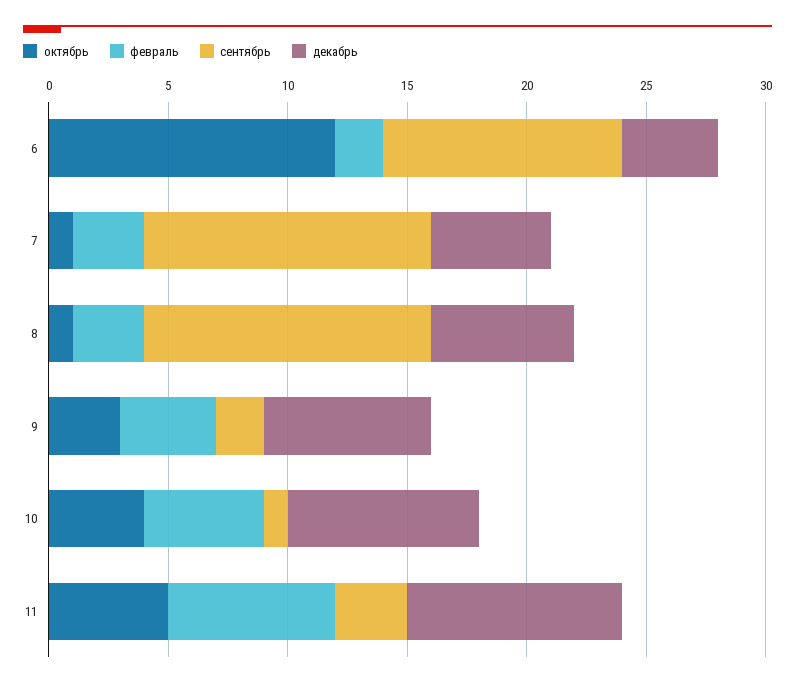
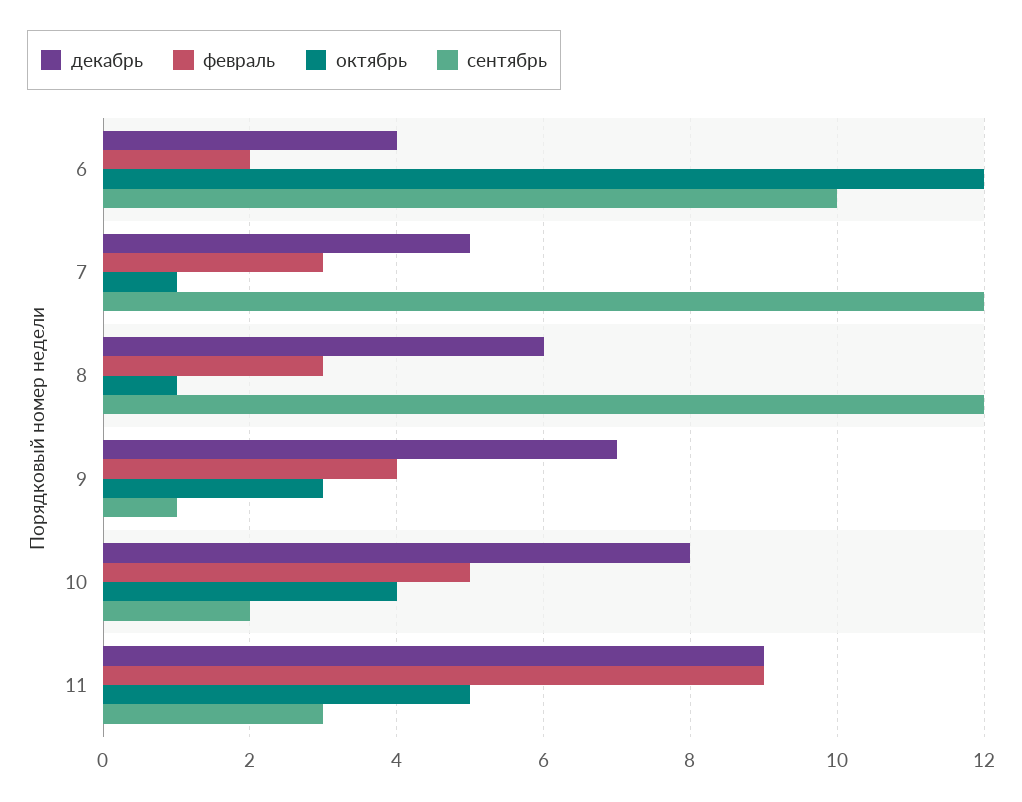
сентябрь, 9: 2 -> 1
сентябрь, 10: 1 -> 2
февраль, 11: 7 -> 9

